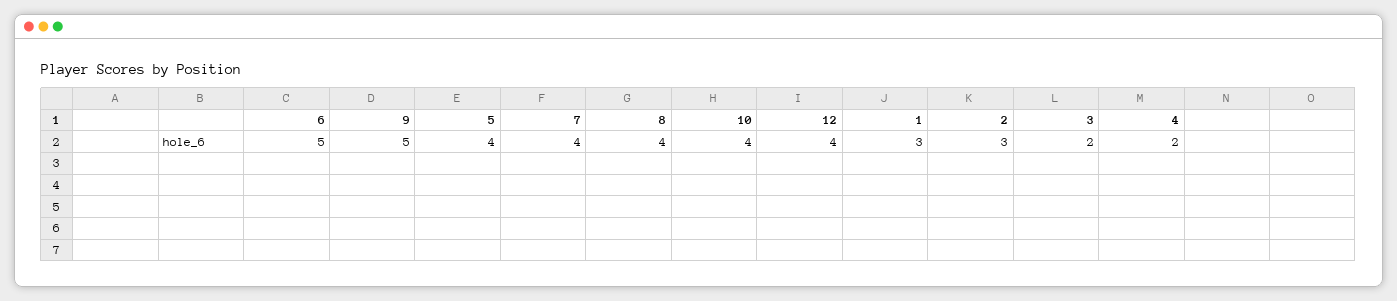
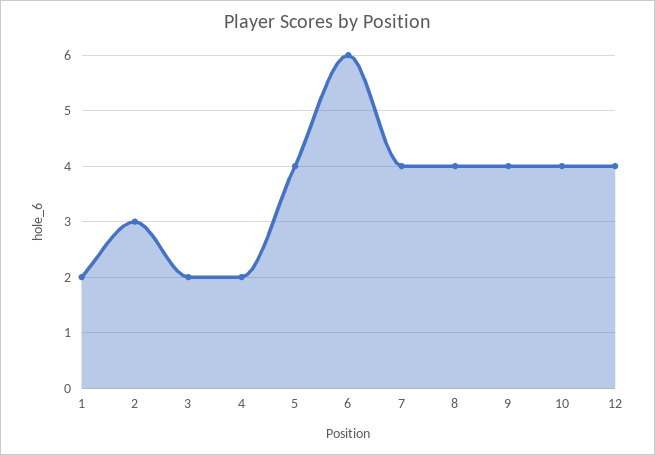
6: 5 -> 6
9: 5 -> 4
1: 3 -> 2

